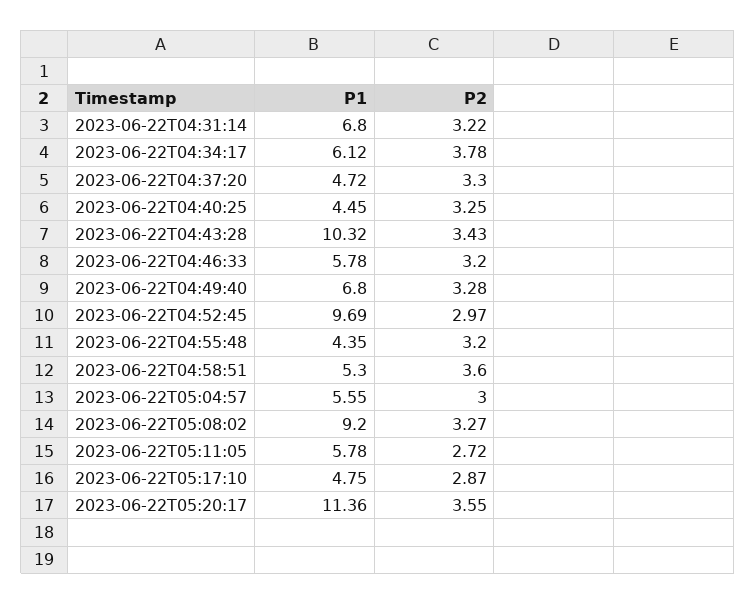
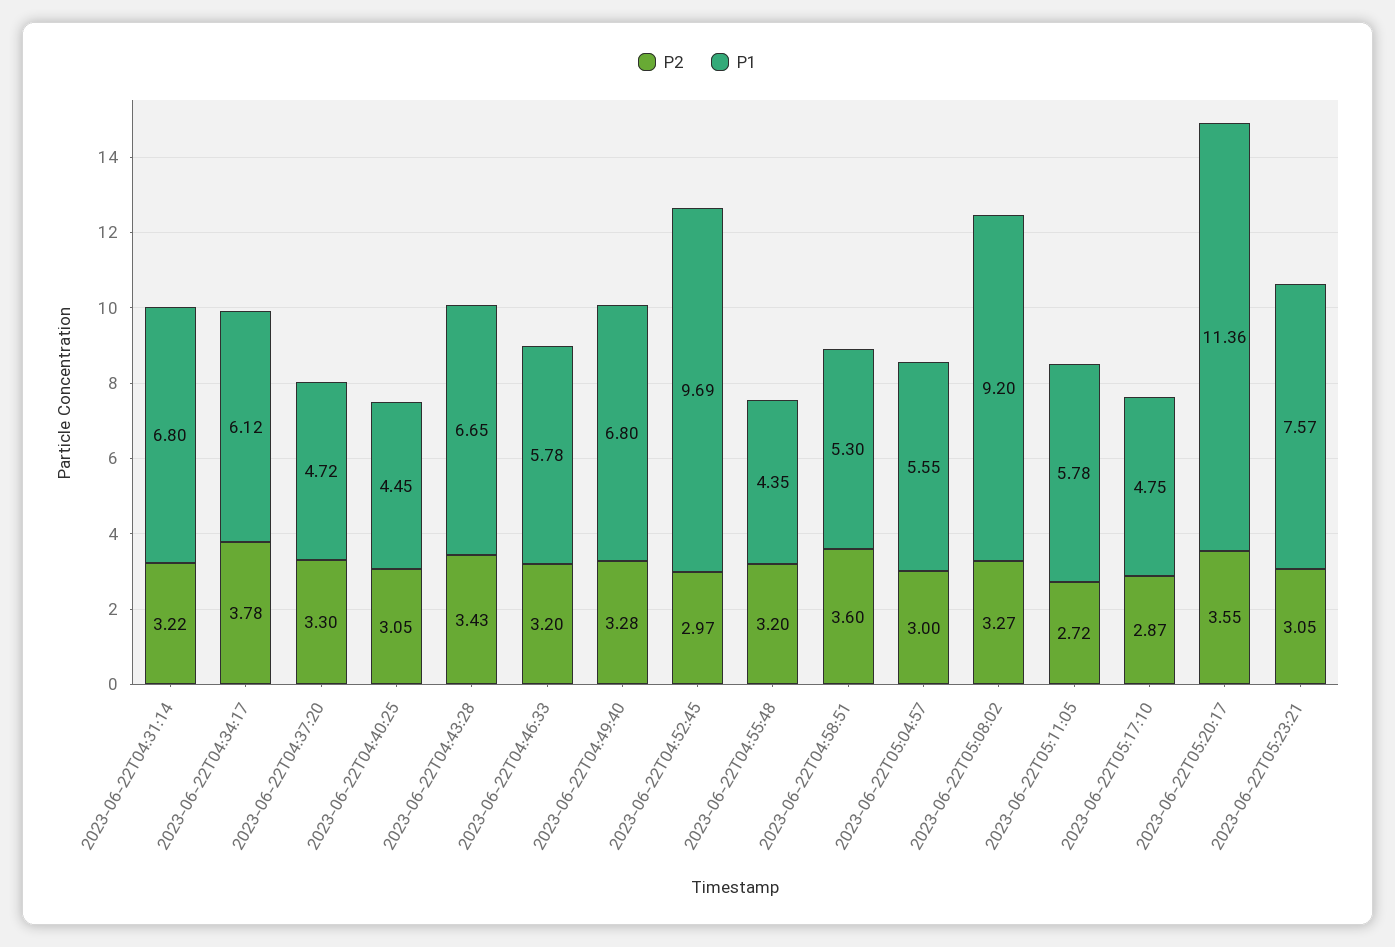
P2, 2023-06-22T04:40:25: 3.25 -> 3.05
P1, 2023-06-22T04:43:28: 10.32 -> 6.65
P2, 2023-06-22T05:23:21: none -> 3.05
P1, 2023-06-22T05:23:21: none -> 7.57

